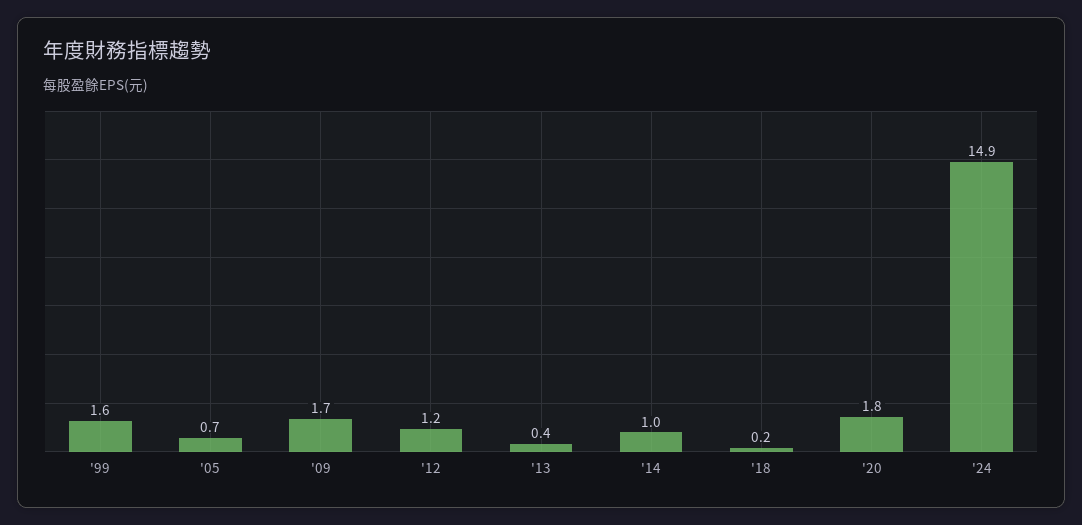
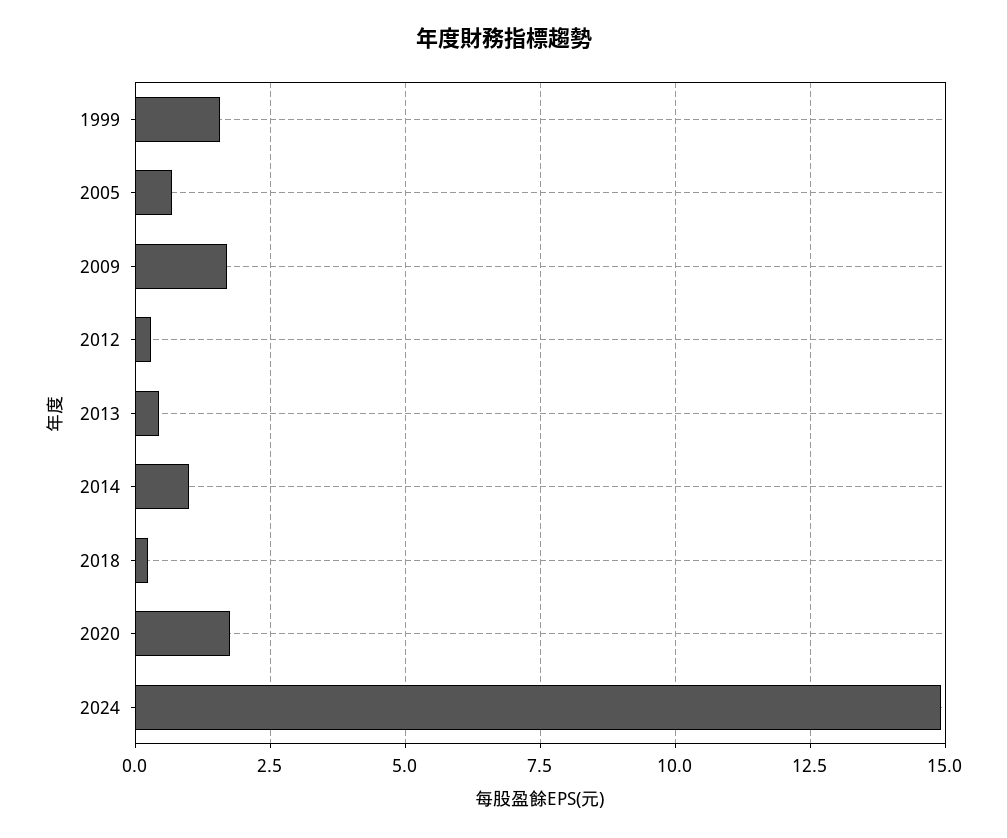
'12: 1.2 -> 0.25

